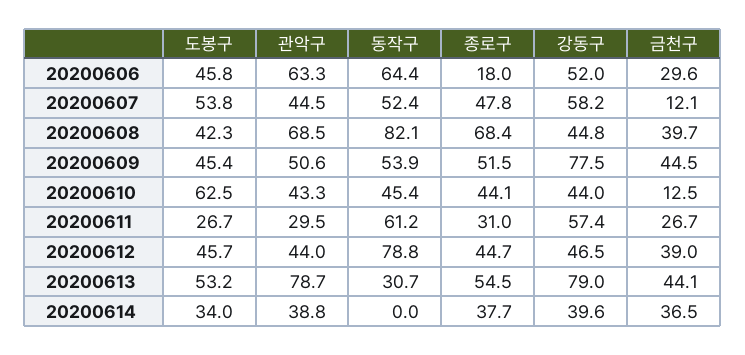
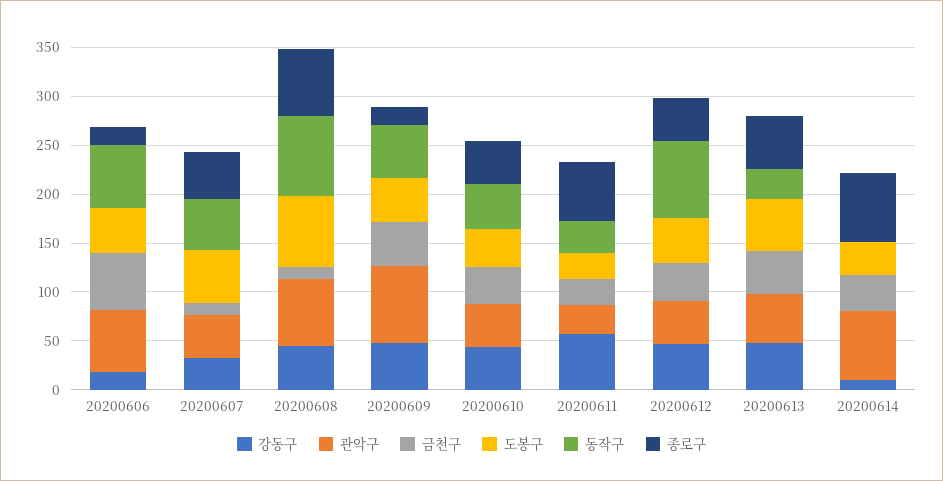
강동구, 20200606: 52 -> 20
금천구, 20200606: 29.6 -> 60
강동구, 20200607: 58.2 -> 30
도봉구, 20200608: 42.3 -> 70
금천구, 20200608: 39.7 -> 10
관악구, 20200609: 50.6 -> 80
종로구, 20200609: 51.5 -> 20
강동구, 20200609: 77.5 -> 50
도봉구, 20200610: 62.5 -> 40
금천구, 20200610: 12.5 -> 40
동작구, 20200611: 61.2 -> 30
종로구, 20200611: 31 -> 60
관악구, 20200613: 78.7 -> 50
강동구, 20200613: 79 -> 50
관악구, 20200614: 38.8 -> 70
종로구, 20200614: 37.7 -> 70
강동구, 20200614: 39.6 -> 10

